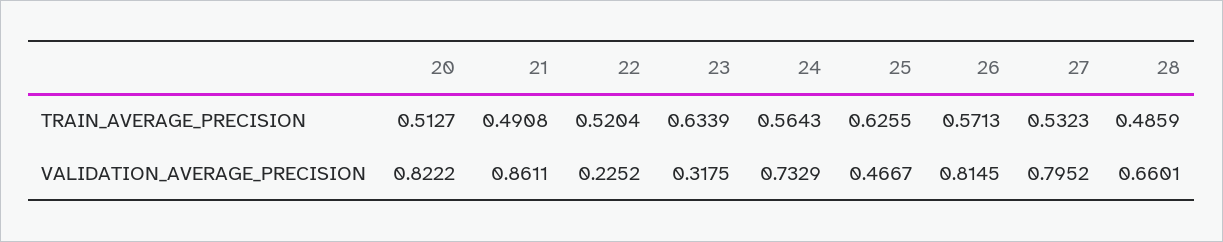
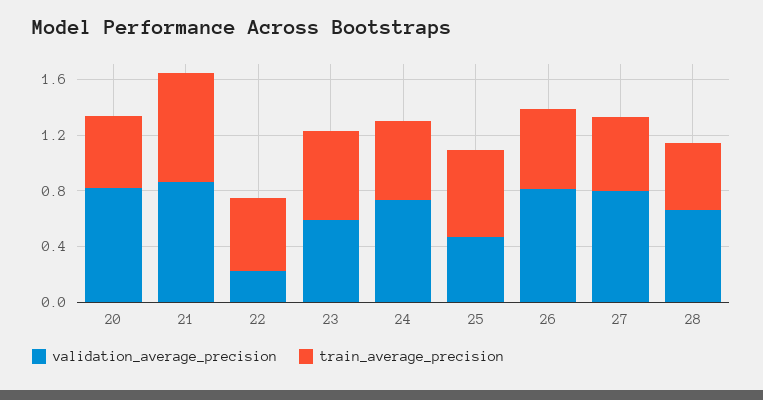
TRAIN_AVERAGE_PRECISION, 21: 0.4908 -> 0.8
VALIDATION_AVERAGE_PRECISION, 23: 0.3175 -> 0.6

